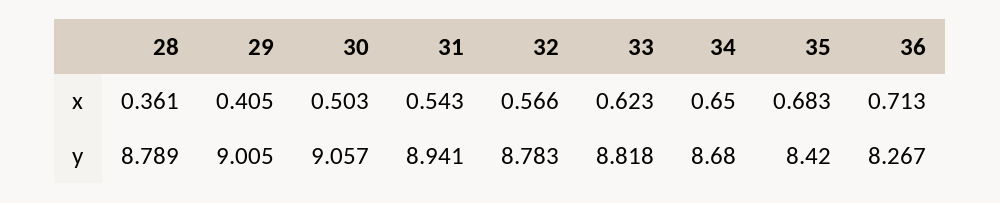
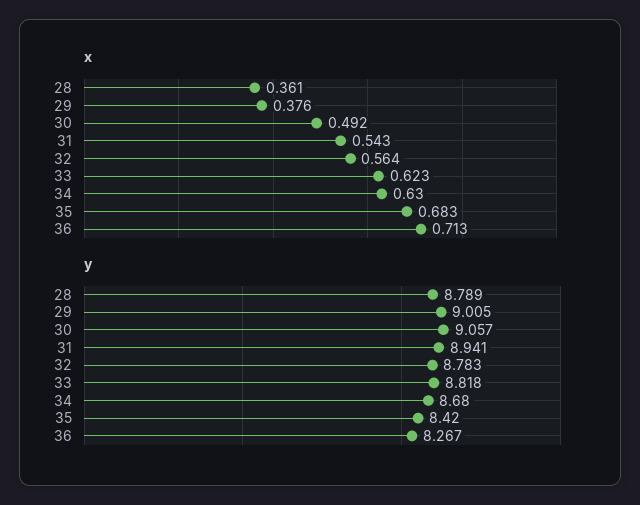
x, 29: 0.405 -> 0.376
x, 30: 0.503 -> 0.492
x, 32: 0.566 -> 0.564
x, 34: 0.65 -> 0.63

